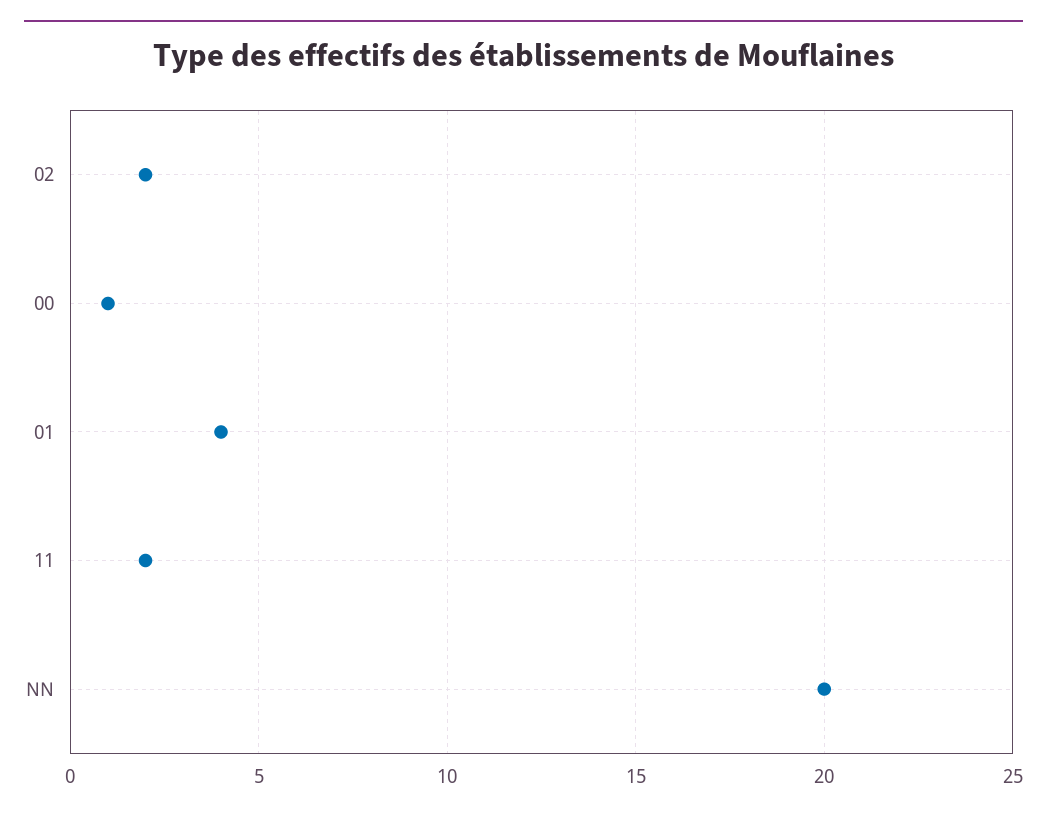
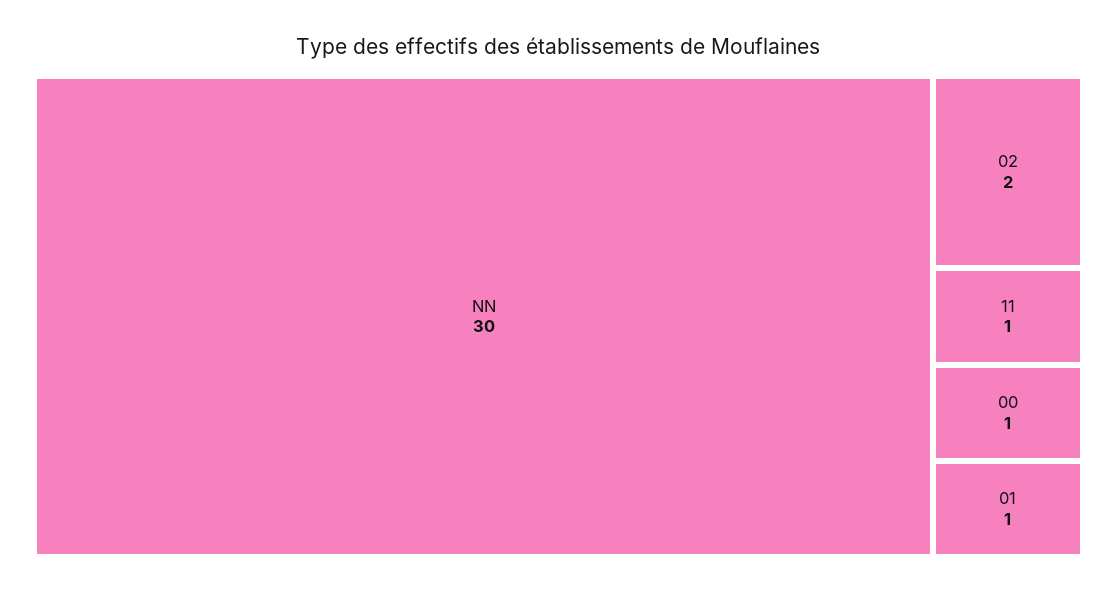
01: 4 -> 1
11: 2 -> 1
NN: 20 -> 30

